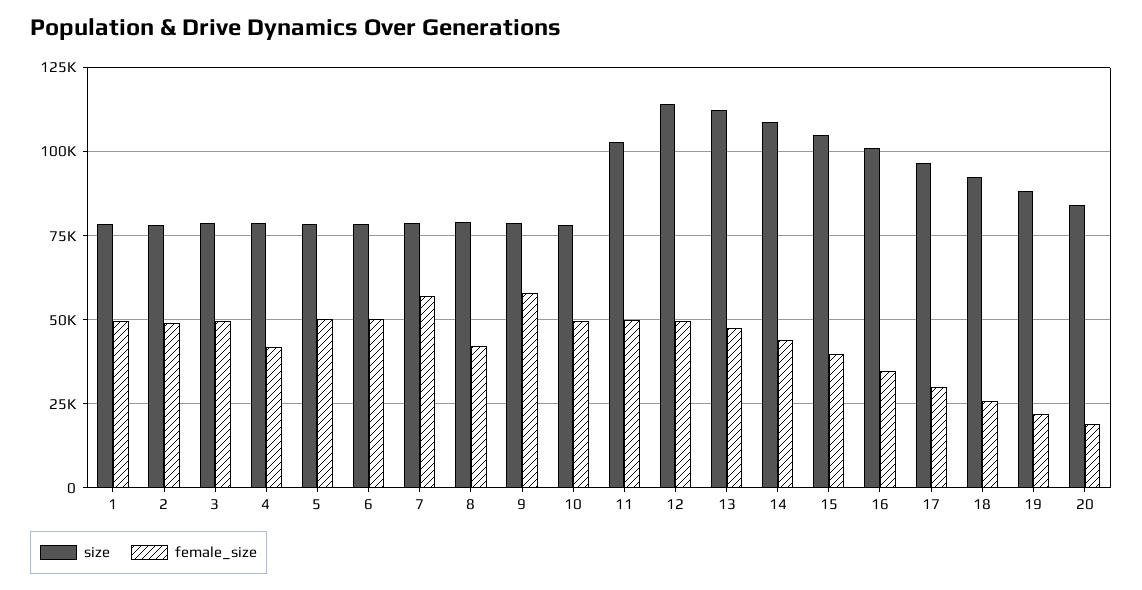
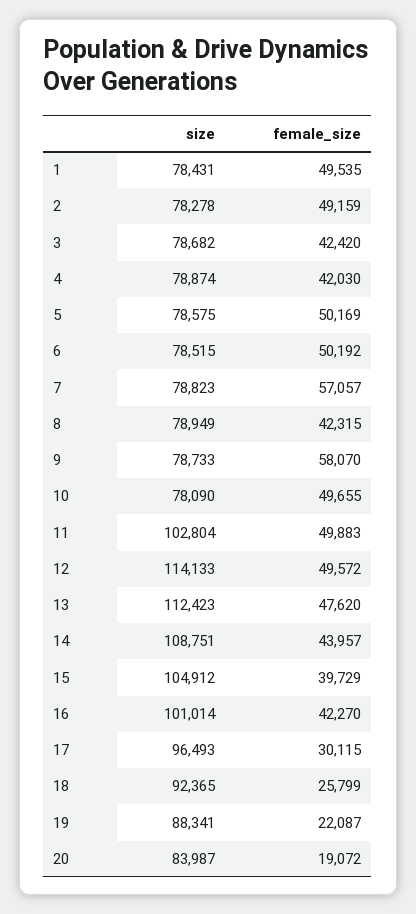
female_size, 3: 50000 -> 42420
female_size, 16: 35000 -> 42270

